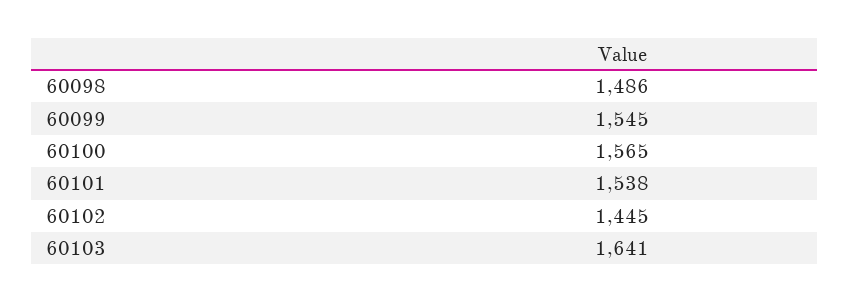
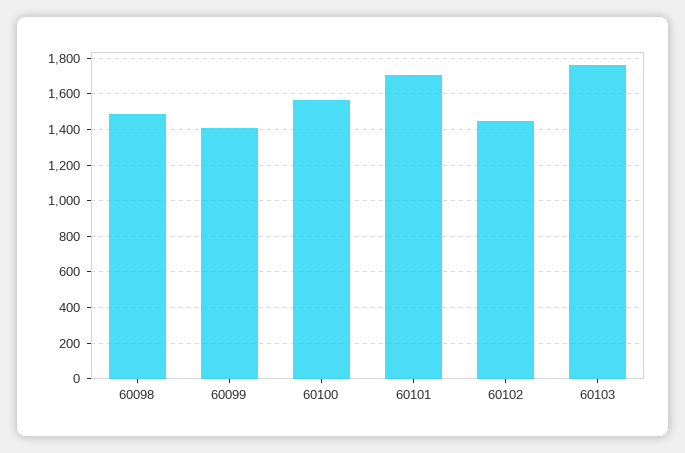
60099: 1545 -> 1400
60101: 1538 -> 1700
60103: 1641 -> 1750

